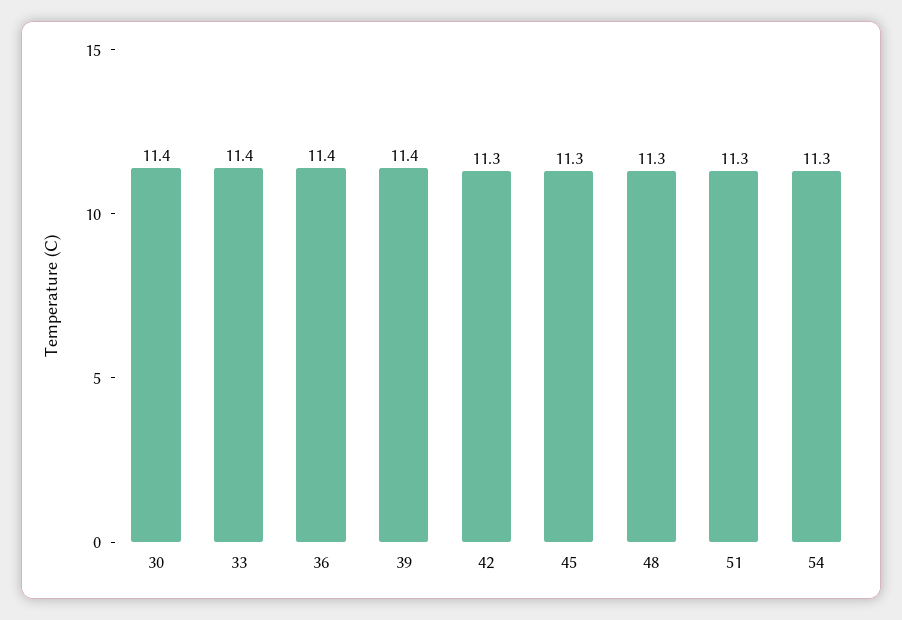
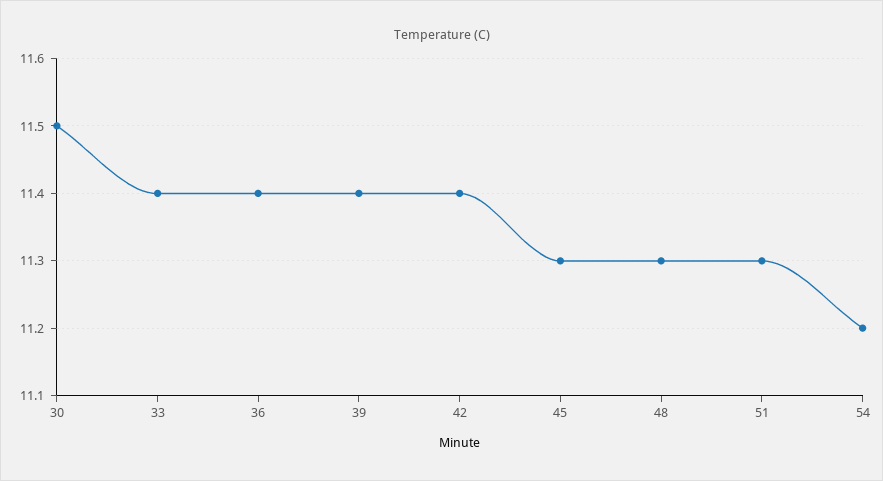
30: 11.4 -> 11.5
42: 11.3 -> 11.4
54: 11.3 -> 11.2

